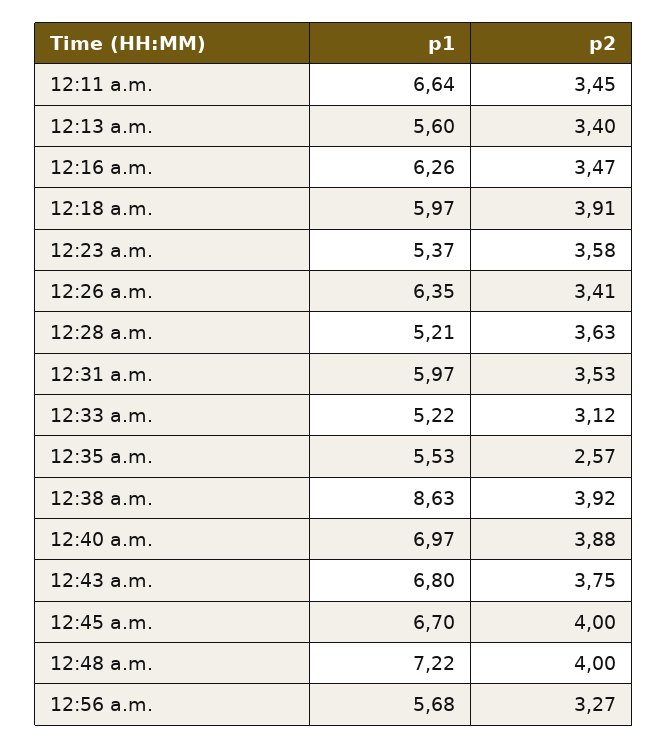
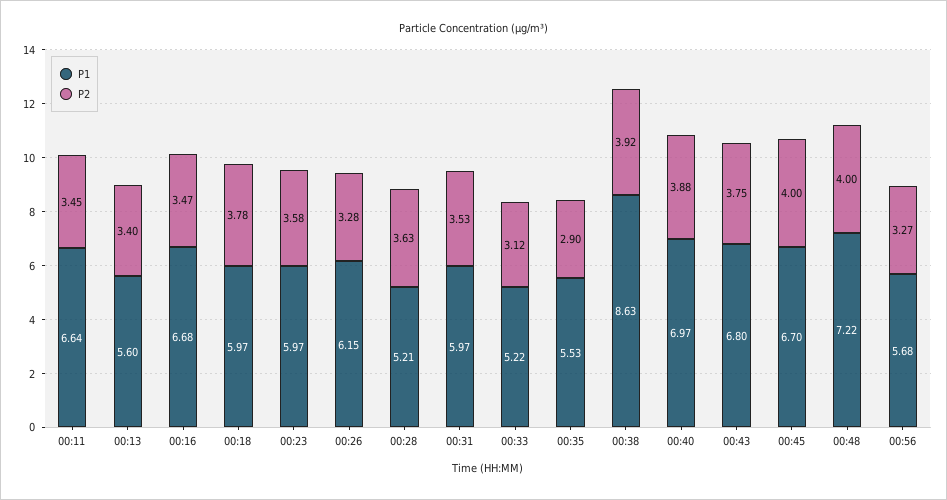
p1, 12:16 a.m.: 6.26 -> 6.68
p2, 12:18 a.m.: 3.91 -> 3.78
p1, 12:23 a.m.: 5.37 -> 5.97
p1, 12:26 a.m.: 6.35 -> 6.15
p2, 12:26 a.m.: 3.41 -> 3.28
p2, 12:35 a.m.: 2.57 -> 2.9

